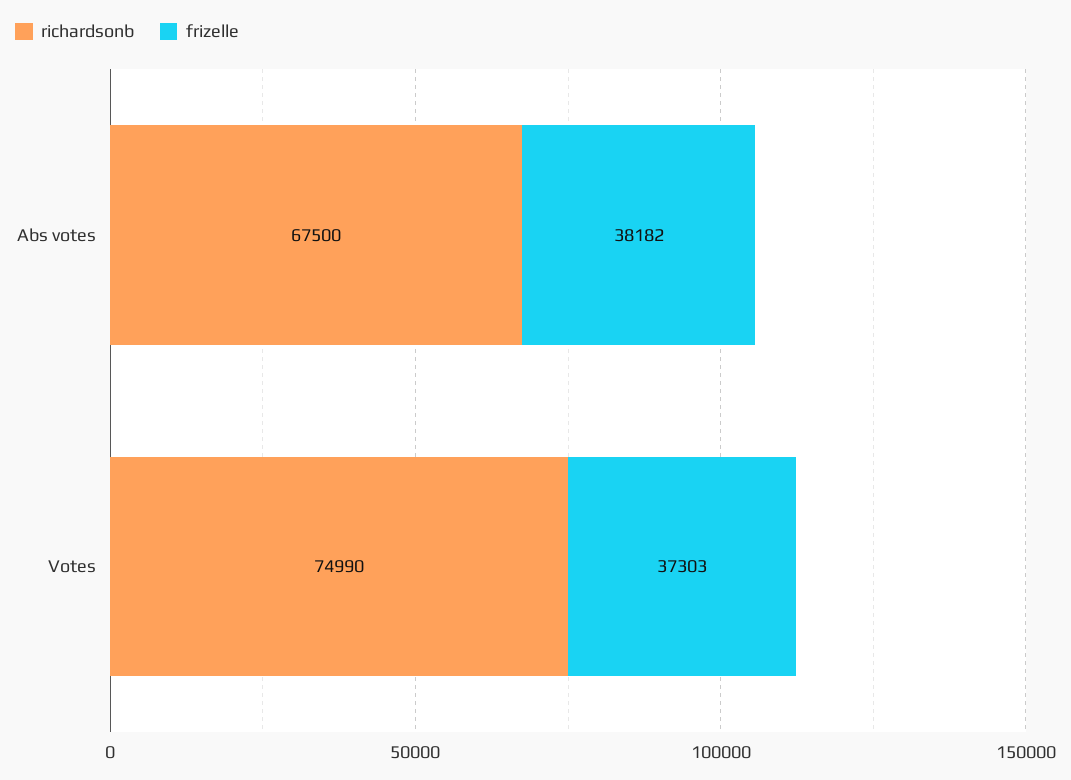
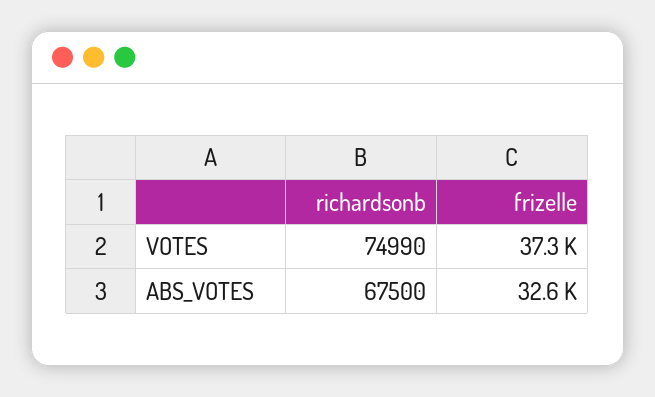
frizelle, Abs votes: 38182 -> 32600

